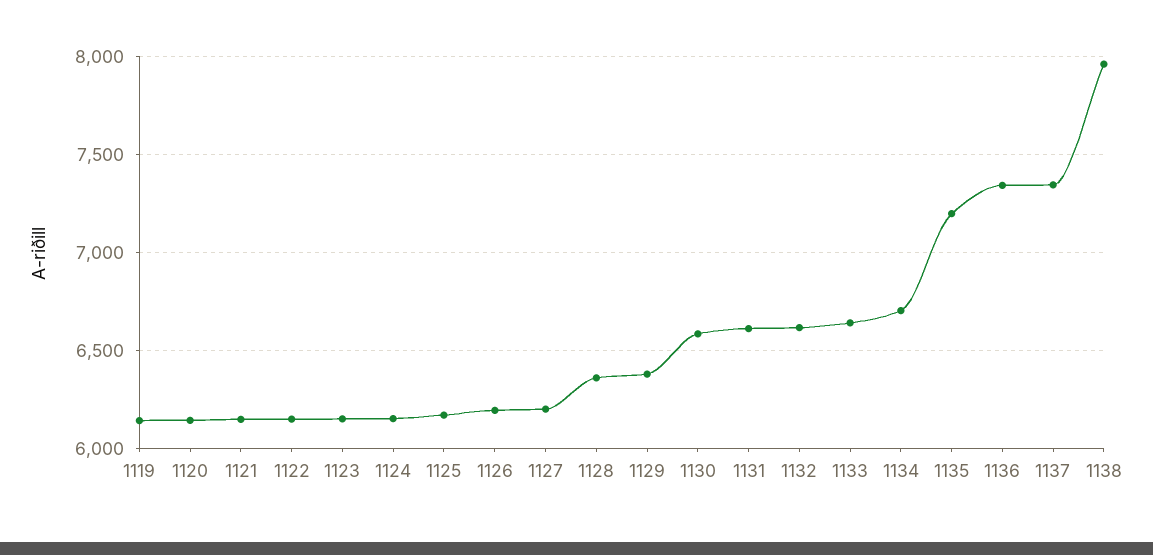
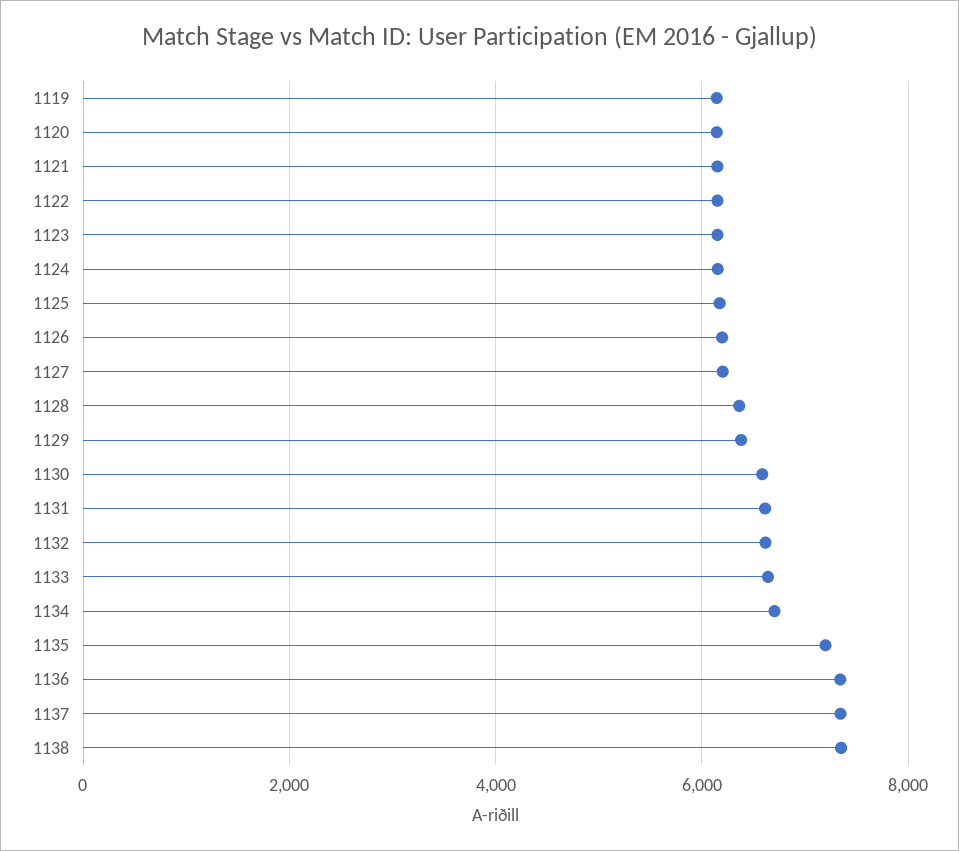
1138: 7950 -> 7400

